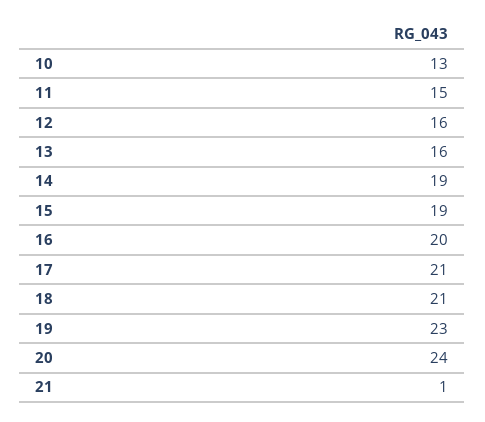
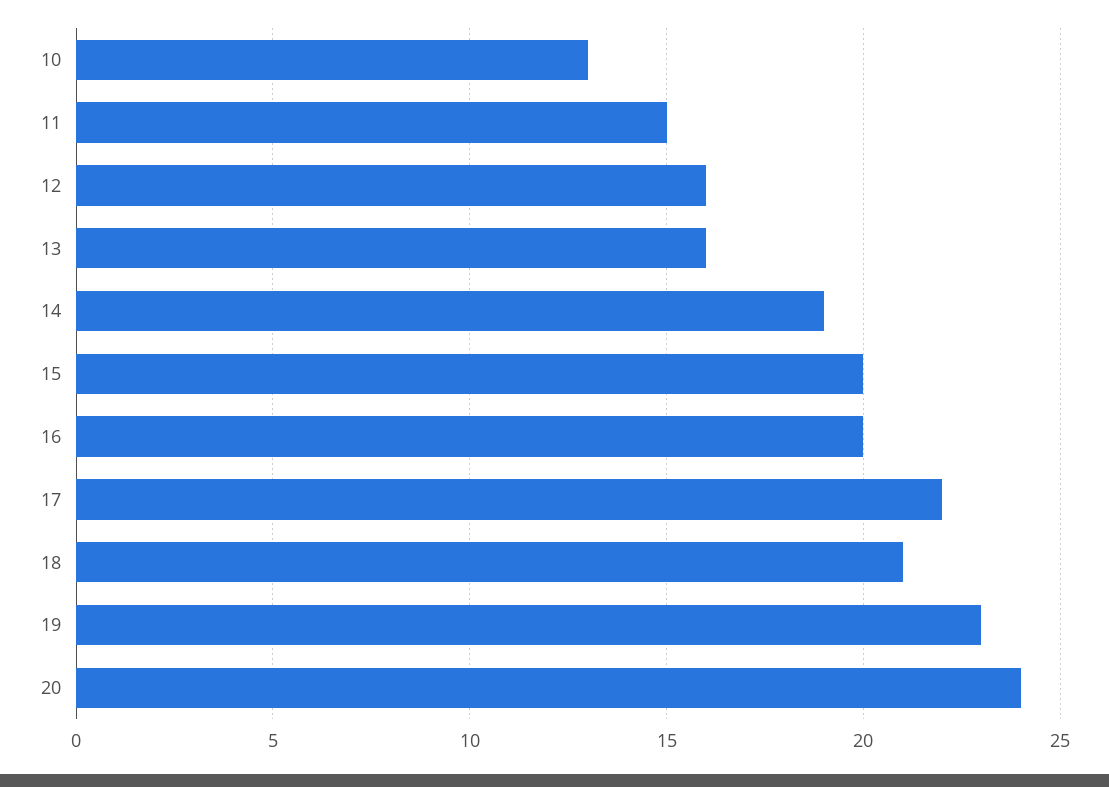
15: 19 -> 20
17: 21 -> 22
21: 1 -> none

